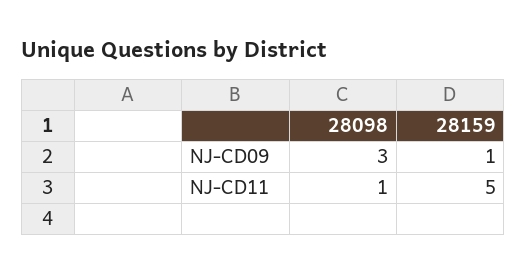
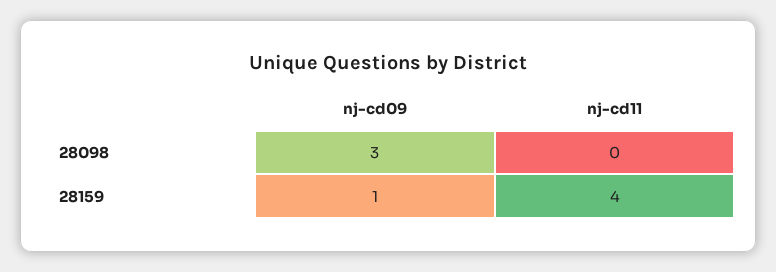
28098, NJ-CD11: 1 -> 0
28159, NJ-CD11: 5 -> 4

